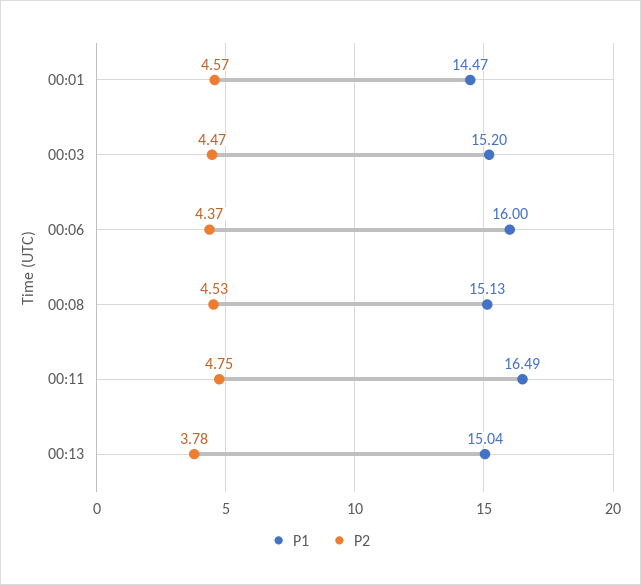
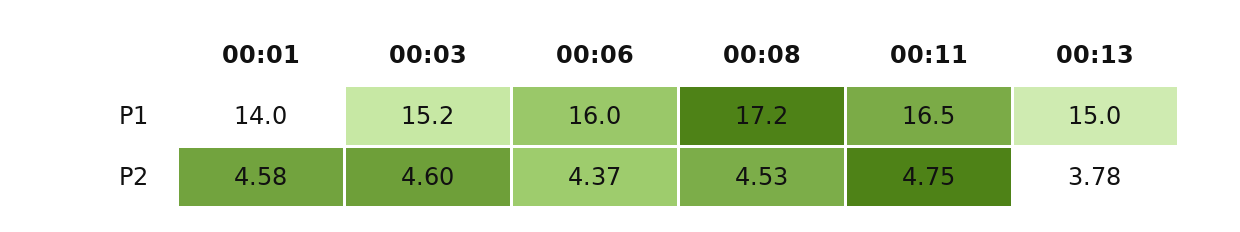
P1, 00:01: 14.47 -> 14
P2, 00:01: 4.57 -> 4.58
P2, 00:03: 4.47 -> 4.6
P1, 00:08: 15.13 -> 17.2

